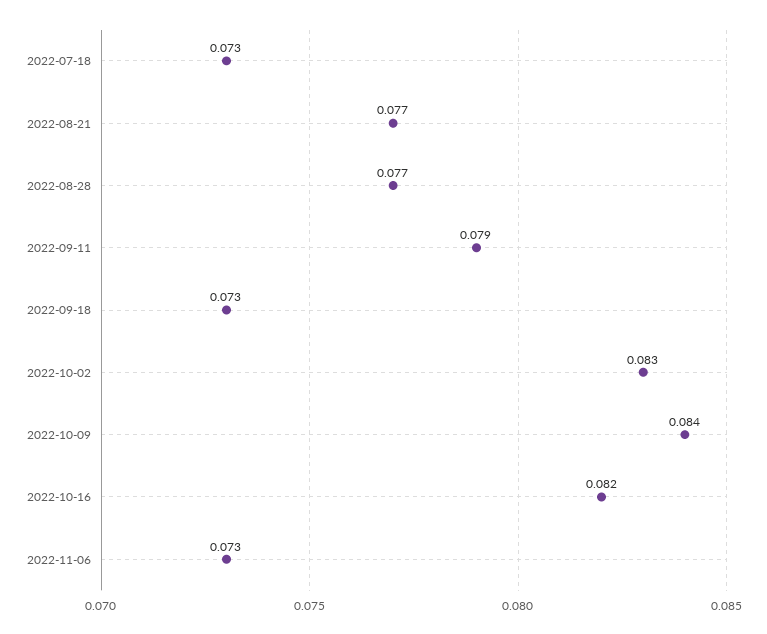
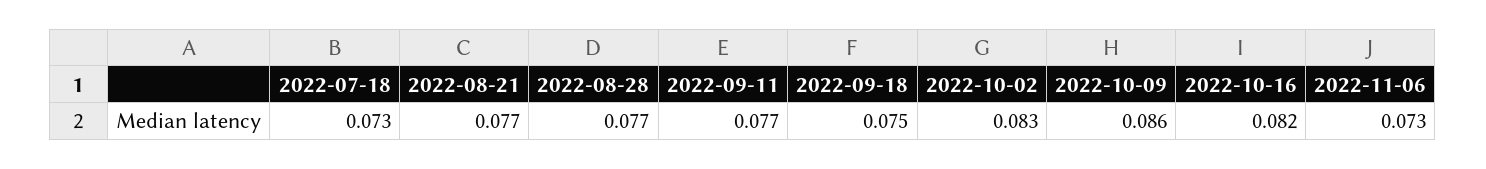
2022-09-11: 0.079 -> 0.077
2022-09-18: 0.073 -> 0.075
2022-10-09: 0.084 -> 0.086

